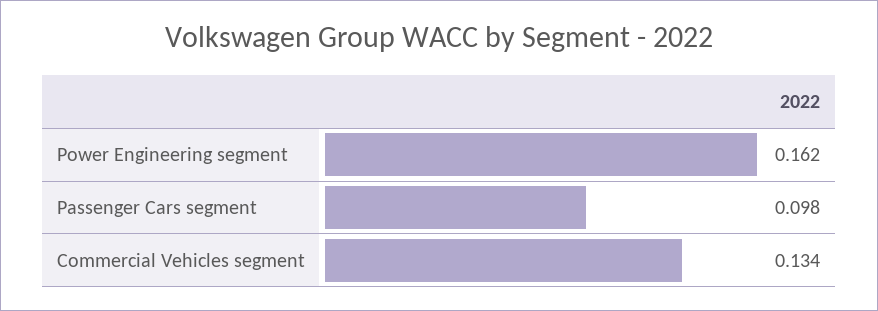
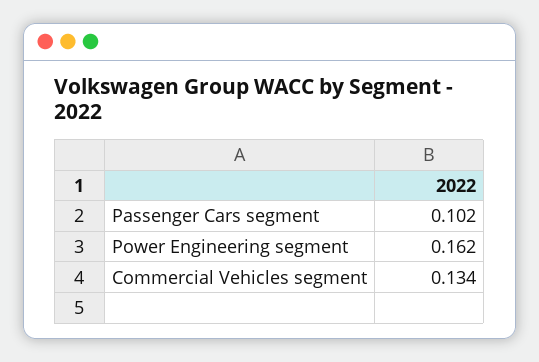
Passenger Cars segment: 0.098 -> 0.102

